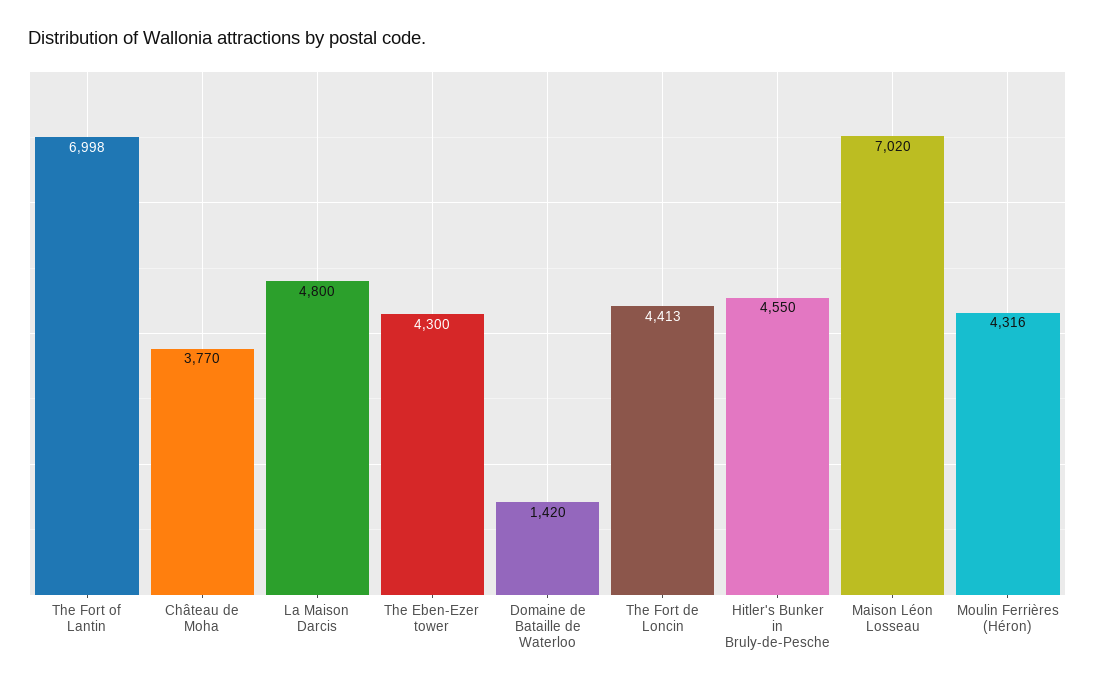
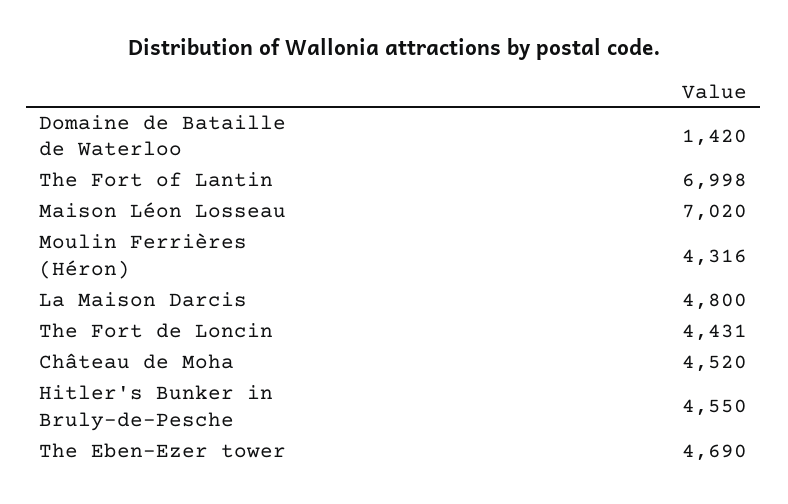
Château de Moha: 3770 -> 4520
The Eben-Ezer tower: 4300 -> 4690
The Fort de Loncin: 4413 -> 4431

